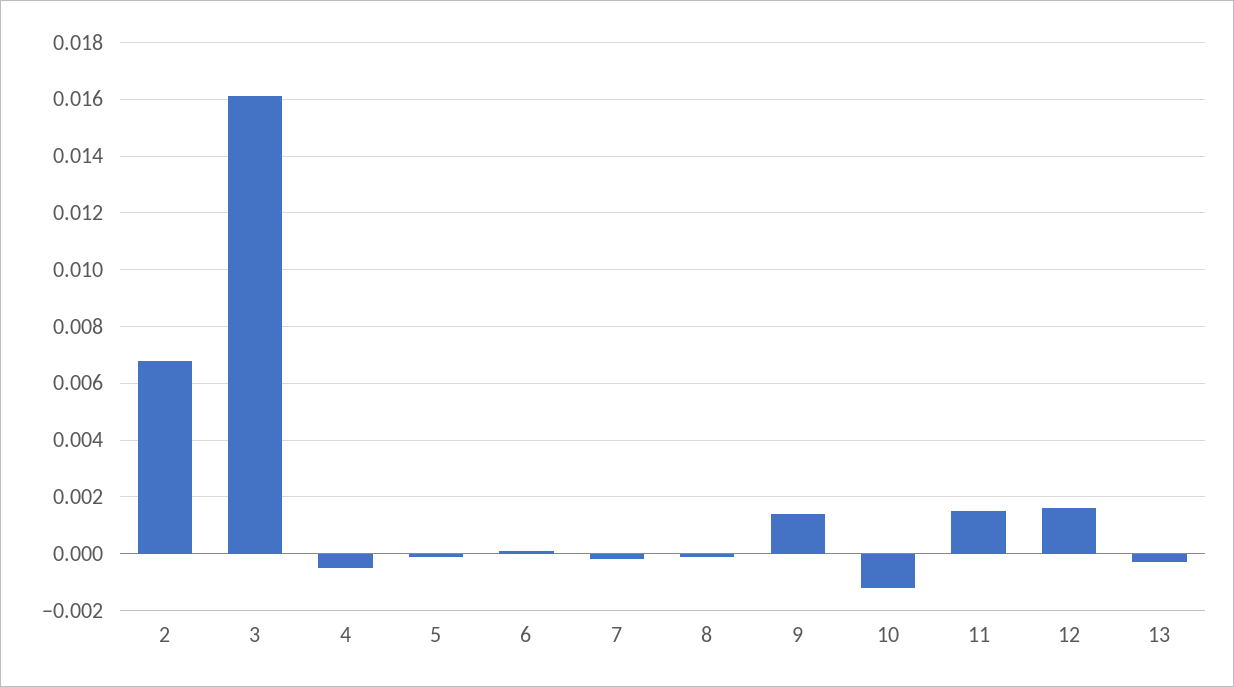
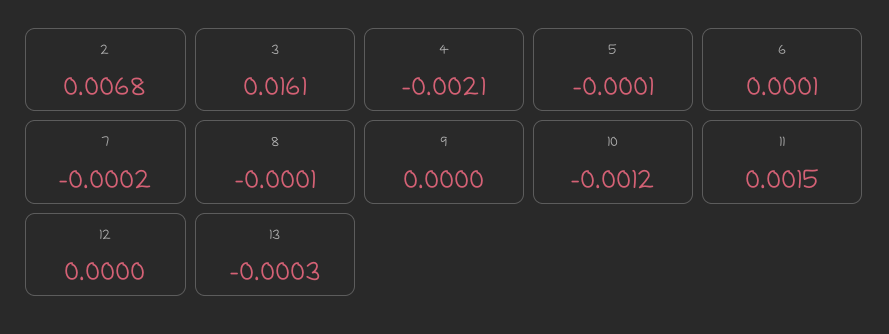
4: -0.0005 -> -0.0021
9: 0.0015 -> 0
12: 0.0015 -> 0

